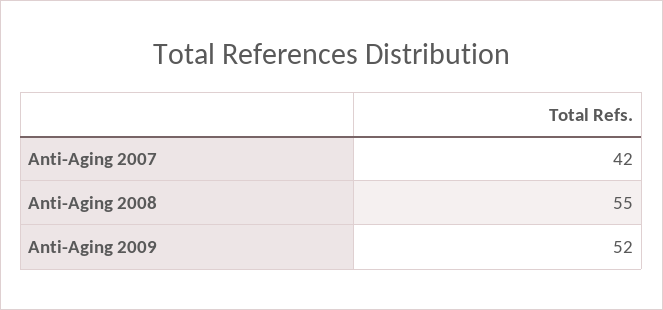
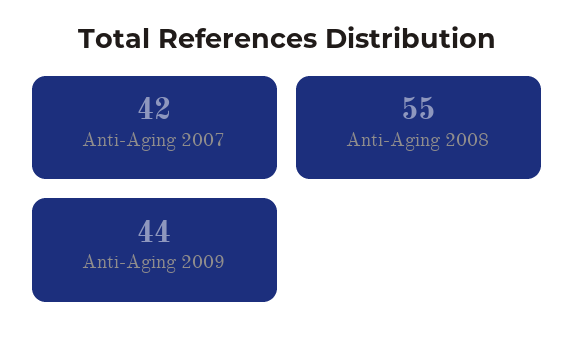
Anti-Aging 2009: 52 -> 44

